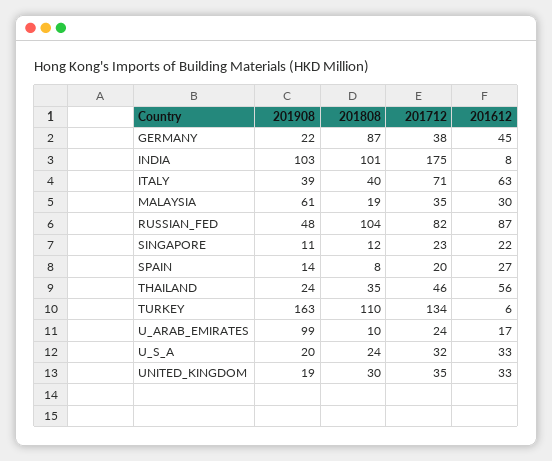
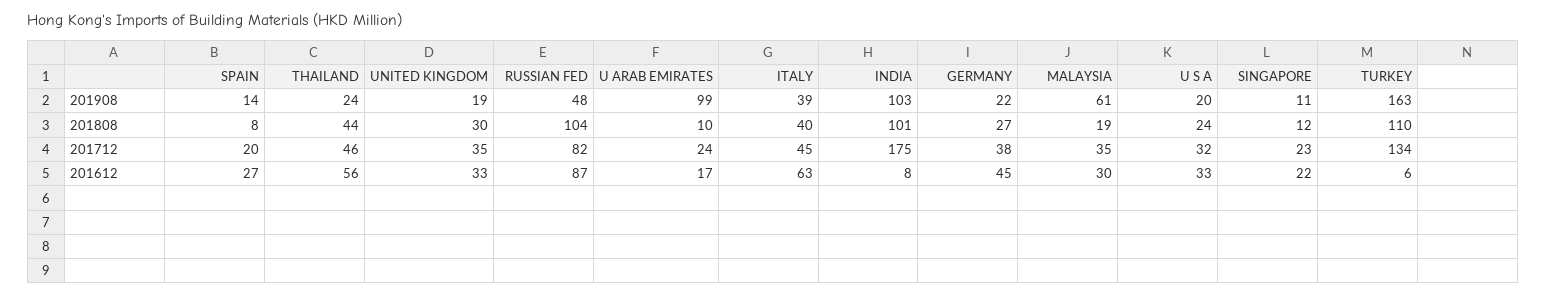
201808, GERMANY: 87 -> 27
201712, ITALY: 71 -> 45
201808, THAILAND: 35 -> 44

